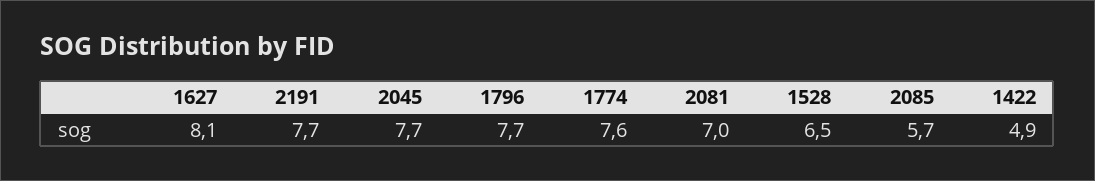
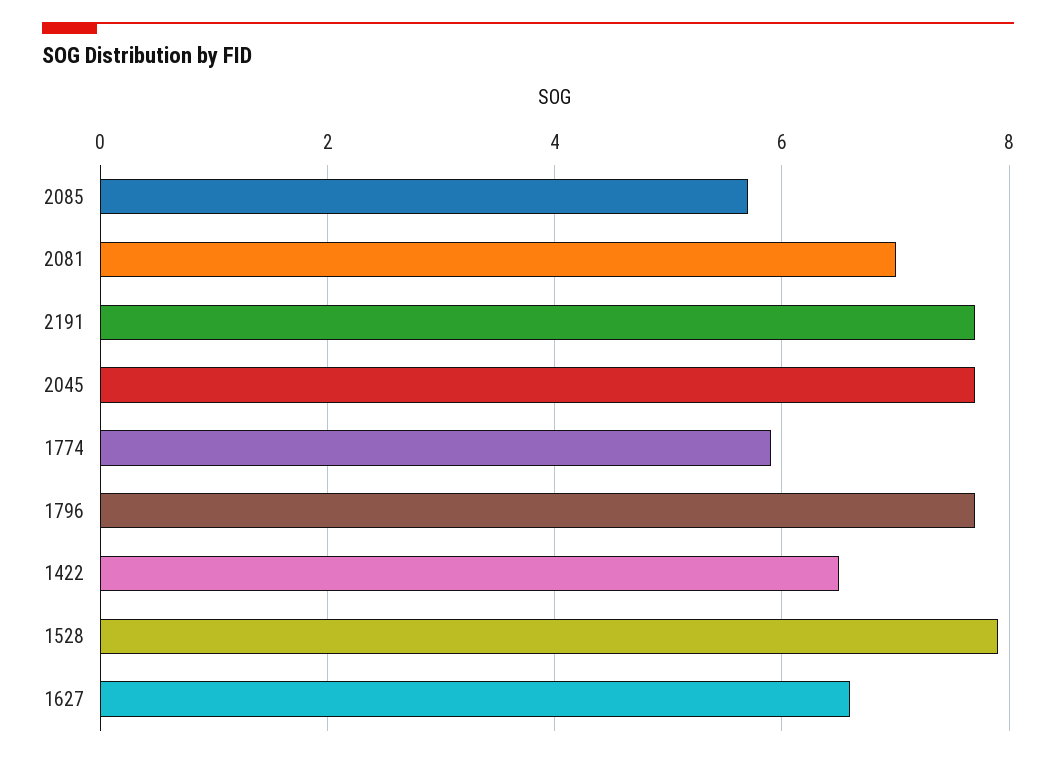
1627: 8.1 -> 6.5
1774: 7.6 -> 6
1528: 6.5 -> 8
1422: 4.9 -> 6.5

